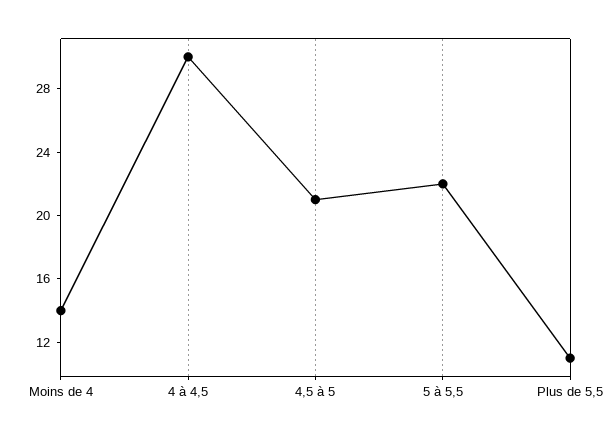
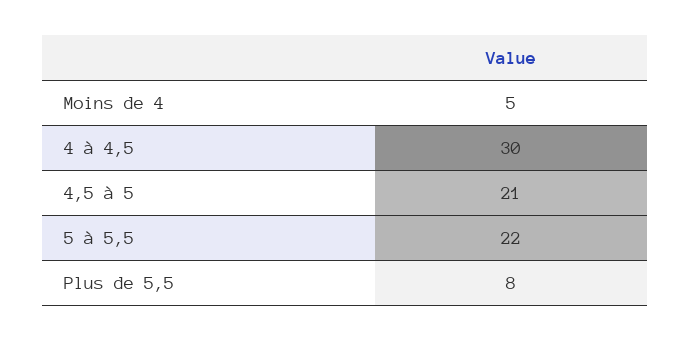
Moins de 4: 14 -> 5
Plus de 5,5: 11 -> 8

